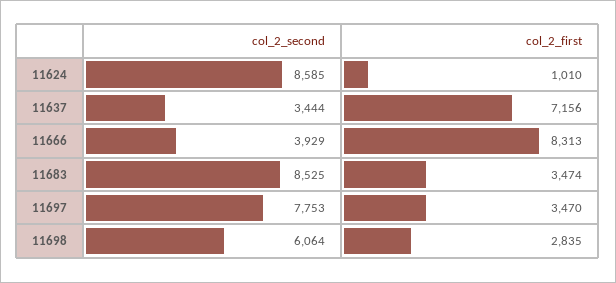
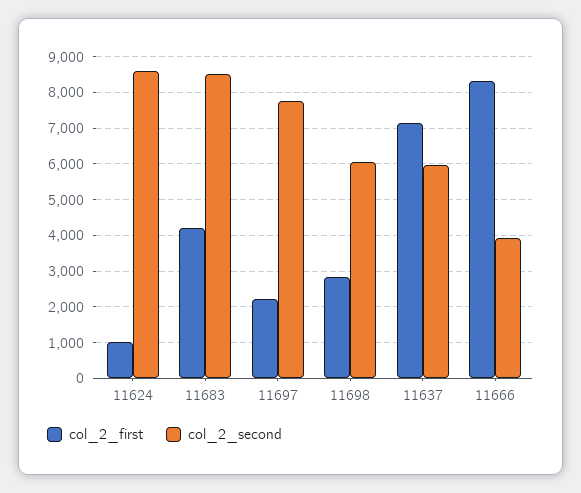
col_2_second, 11637: 3444 -> 6000
col_2_first, 11683: 3474 -> 4200
col_2_first, 11697: 3470 -> 2200

